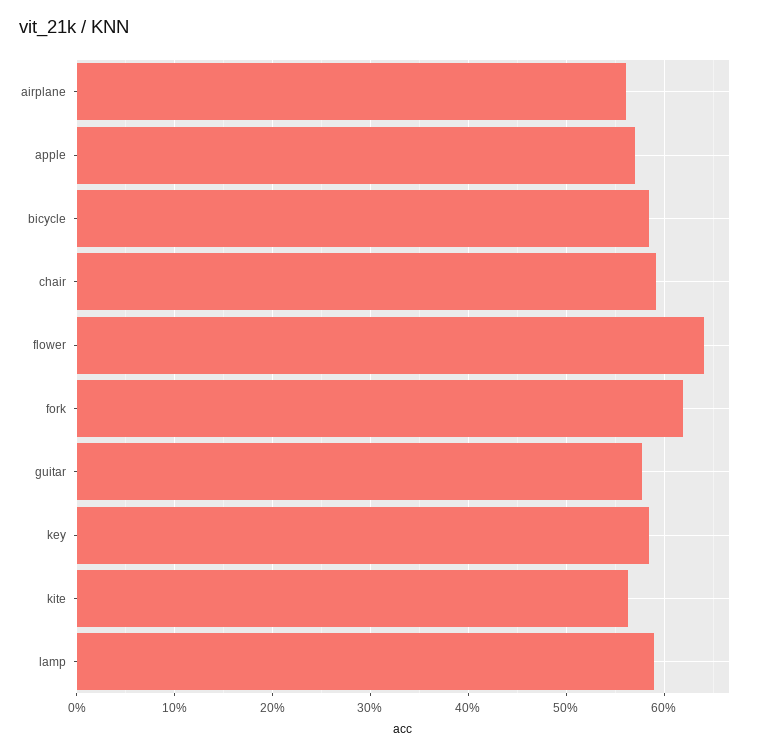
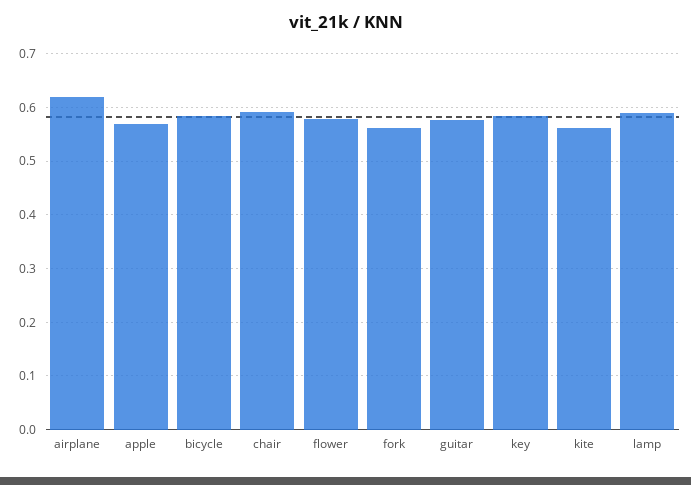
airplane: 0.56 -> 0.62
flower: 0.64 -> 0.58
fork: 0.62 -> 0.56

